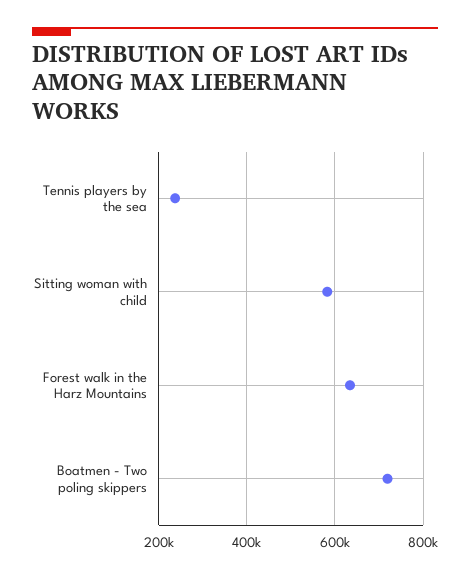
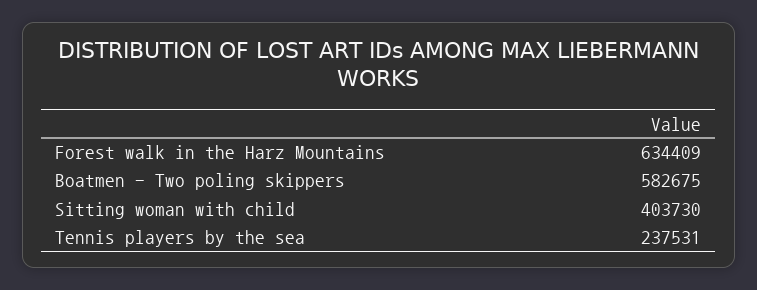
Sitting woman with child: 580000 -> 403730
Boatmen - Two poling skippers: 720000 -> 582675

